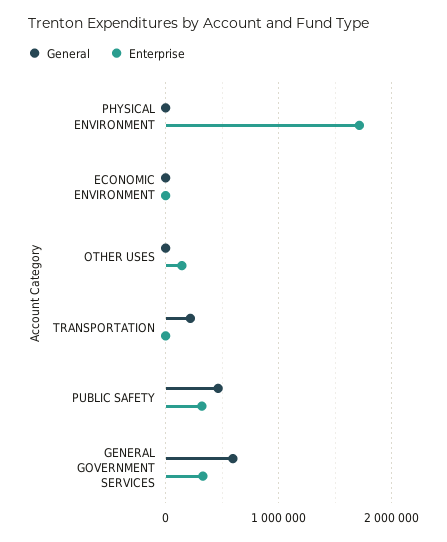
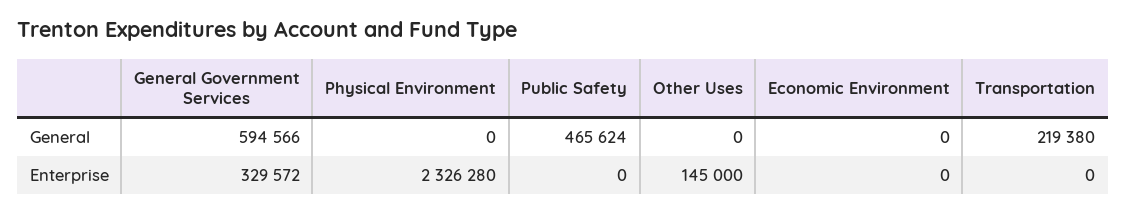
Enterprise, PHYSICAL ENVIRONMENT: 1700000 -> 2326280
Enterprise, PUBLIC SAFETY: 300000 -> 0

